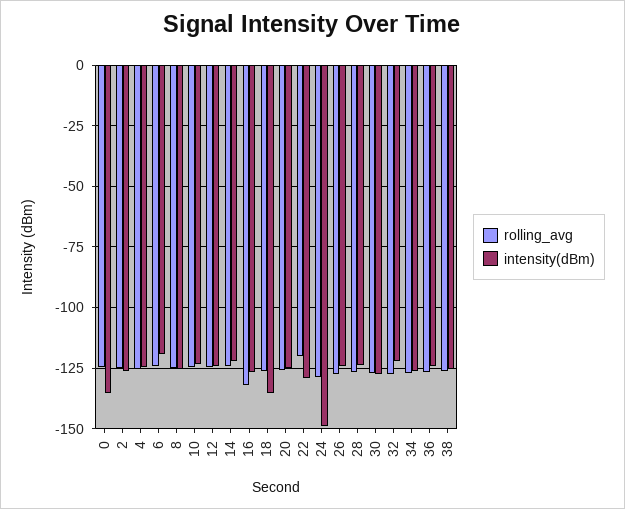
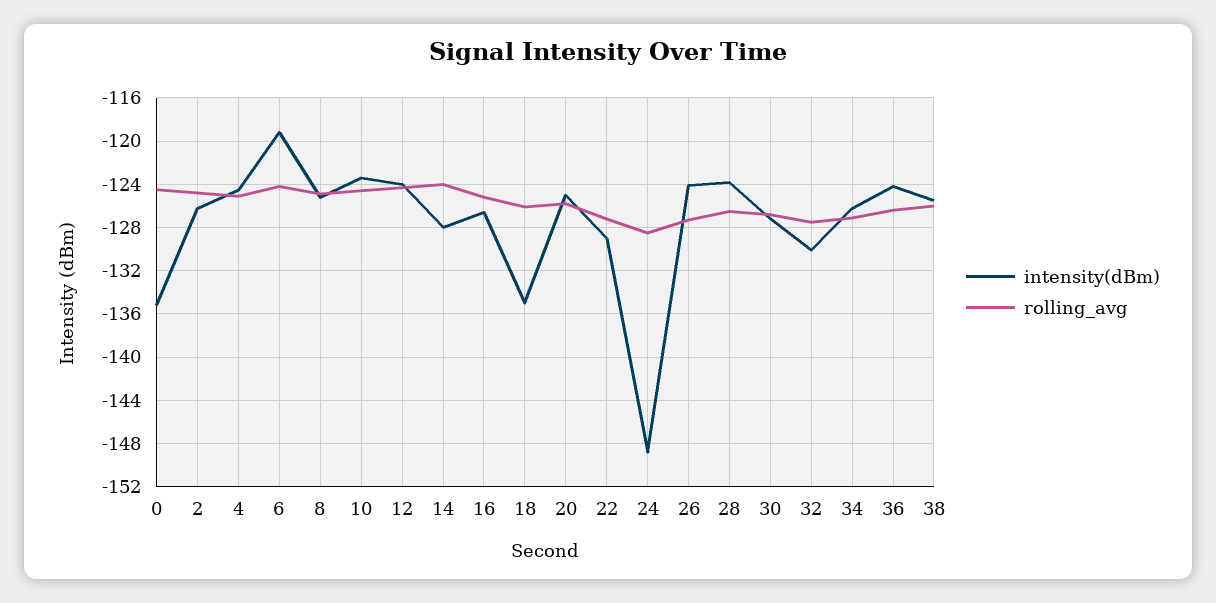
intensity(dBm), 14: -122.5 -> -128
rolling_avg, 16: -132.5 -> -125
rolling_avg, 22: -120 -> -127
intensity(dBm), 32: -122.5 -> -130

